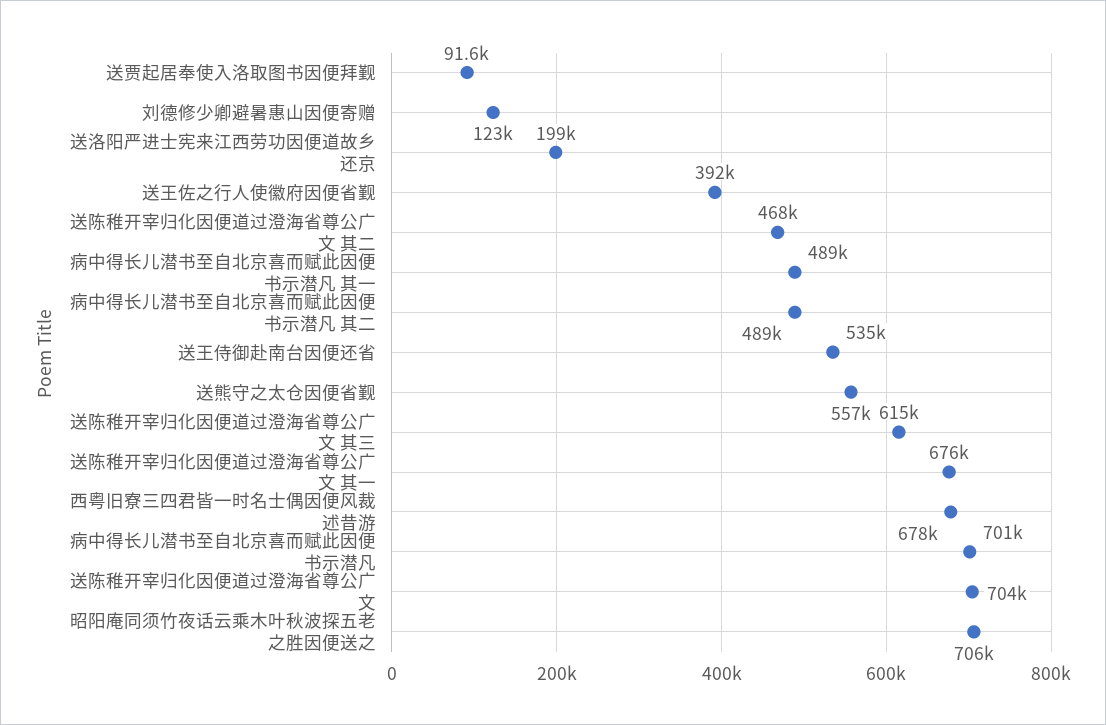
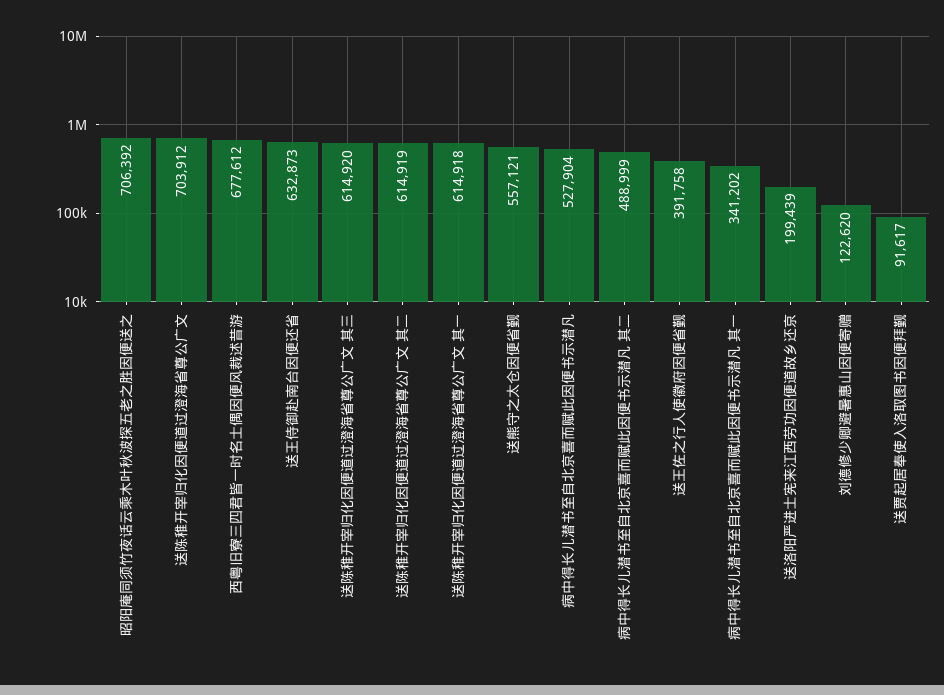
送陈稚开宰归化因便道过澄海省尊公广文 其二: 468000 -> 614919
病中得长儿潜书至自北京喜而赋此因便书示潜凡 其一: 489000 -> 341202
送王侍御赴南台因便还省: 535000 -> 632873
送陈稚开宰归化因便道过澄海省尊公广文 其一: 676000 -> 614918
病中得长儿潜书至自北京喜而赋此因便书示潜凡: 701000 -> 527904

